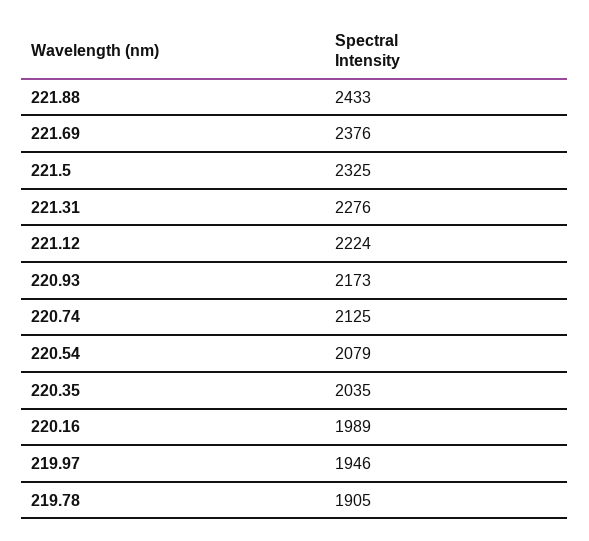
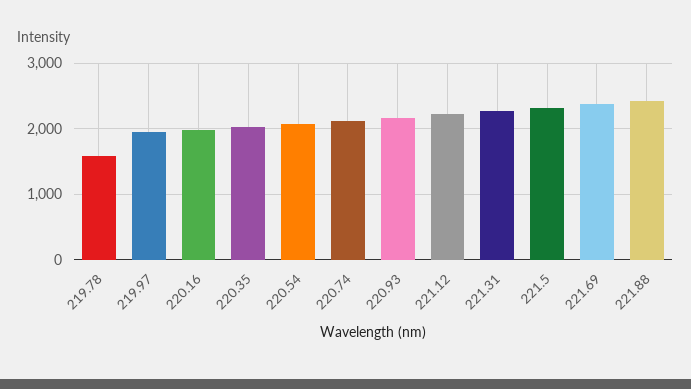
219.78: 1905 -> 1600

